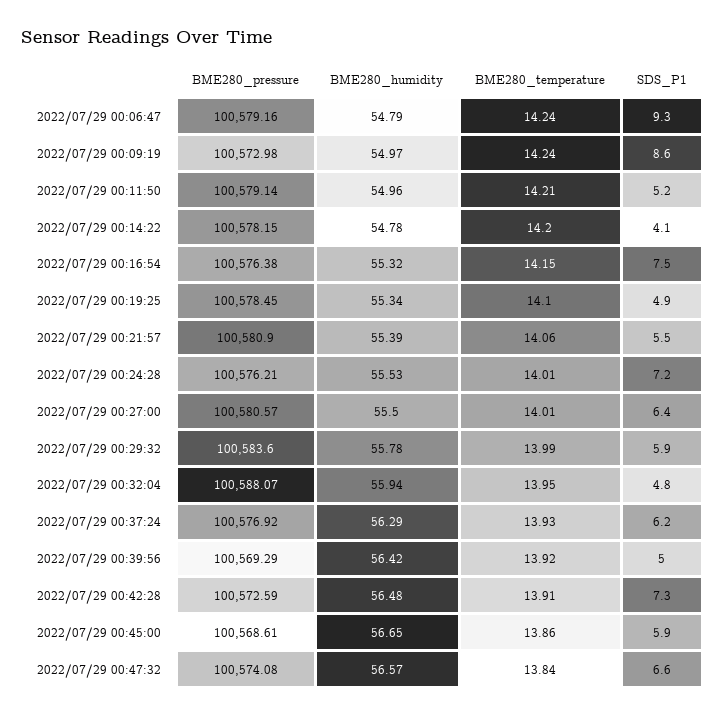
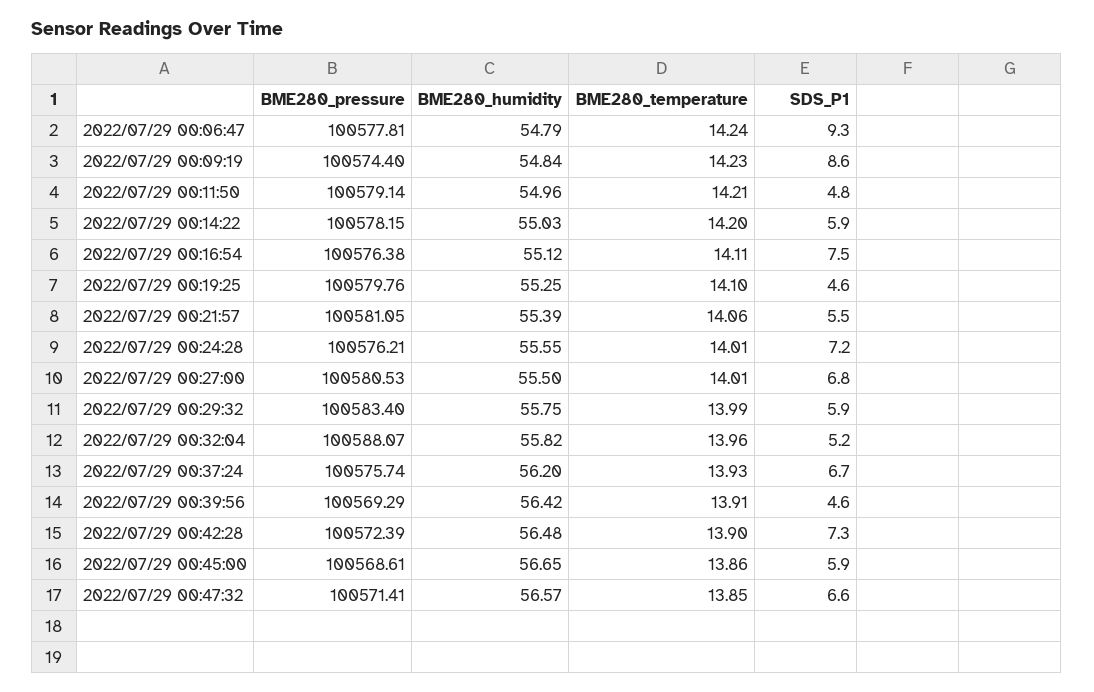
BME280_pressure, 2022/07/29 00:06:47: 100579.16 -> 100577.81
BME280_pressure, 2022/07/29 00:09:19: 100572.98 -> 100574.4
BME280_humidity, 2022/07/29 00:09:19: 54.97 -> 54.84
BME280_temperature, 2022/07/29 00:09:19: 14.24 -> 14.23
SDS_P1, 2022/07/29 00:11:50: 5.2 -> 4.8
BME280_humidity, 2022/07/29 00:14:22: 54.78 -> 55.03
SDS_P1, 2022/07/29 00:14:22: 4.1 -> 5.9
BME280_humidity, 2022/07/29 00:16:54: 55.32 -> 55.12
BME280_temperature, 2022/07/29 00:16:54: 14.15 -> 14.11
BME280_pressure, 2022/07/29 00:19:25: 100578.45 -> 100579.76
BME280_humidity, 2022/07/29 00:19:25: 55.34 -> 55.25
SDS_P1, 2022/07/29 00:19:25: 4.9 -> 4.6
BME280_pressure, 2022/07/29 00:21:57: 100580.9 -> 100581.05
BME280_humidity, 2022/07/29 00:24:28: 55.53 -> 55.55
BME280_pressure, 2022/07/29 00:27:00: 100580.57 -> 100580.53
SDS_P1, 2022/07/29 00:27:00: 6.4 -> 6.8
BME280_pressure, 2022/07/29 00:29:32: 100583.6 -> 100583.4
BME280_humidity, 2022/07/29 00:29:32: 55.78 -> 55.75
BME280_humidity, 2022/07/29 00:32:04: 55.94 -> 55.82
BME280_temperature, 2022/07/29 00:32:04: 13.95 -> 13.96
SDS_P1, 2022/07/29 00:32:04: 4.8 -> 5.2
BME280_pressure, 2022/07/29 00:37:24: 100576.92 -> 100575.74
BME280_humidity, 2022/07/29 00:37:24: 56.29 -> 56.2
SDS_P1, 2022/07/29 00:37:24: 6.2 -> 6.7
BME280_temperature, 2022/07/29 00:39:56: 13.92 -> 13.91
SDS_P1, 2022/07/29 00:39:56: 5 -> 4.6
BME280_pressure, 2022/07/29 00:42:28: 100572.59 -> 100572.39
BME280_temperature, 2022/07/29 00:42:28: 13.91 -> 13.9
BME280_pressure, 2022/07/29 00:47:32: 100574.08 -> 100571.41
BME280_temperature, 2022/07/29 00:47:32: 13.84 -> 13.85

